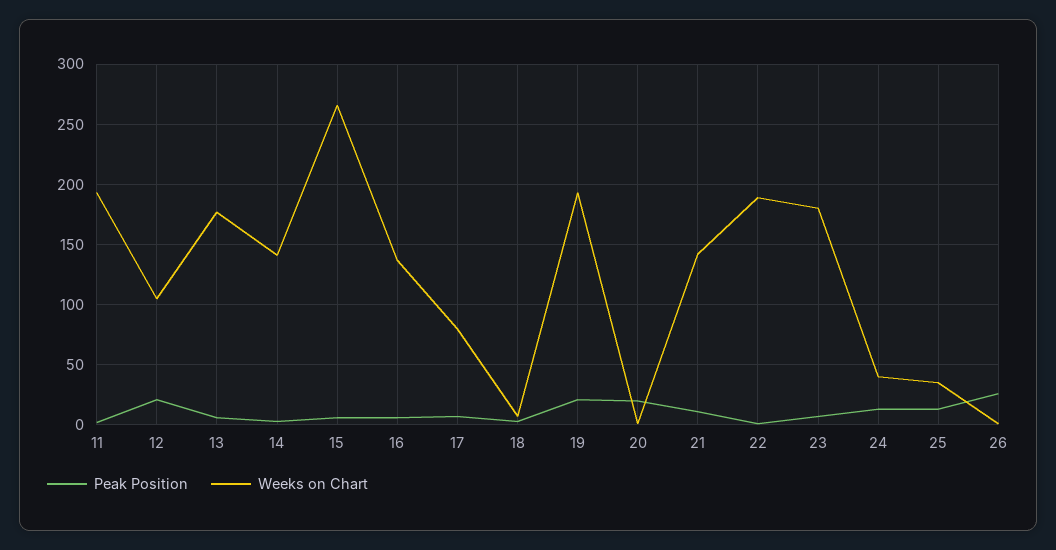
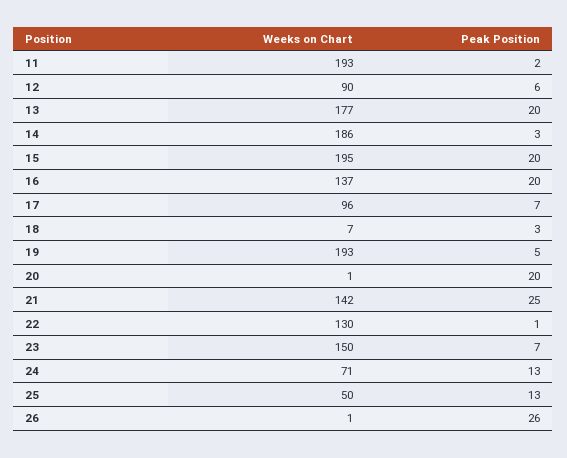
Peak Position, 12: 20 -> 6
Weeks on Chart, 12: 105 -> 90
Peak Position, 13: 5 -> 20
Weeks on Chart, 14: 140 -> 186
Peak Position, 15: 5 -> 20
Weeks on Chart, 15: 265 -> 195
Peak Position, 16: 5 -> 20
Weeks on Chart, 17: 80 -> 96
Peak Position, 19: 20 -> 5
Peak Position, 21: 10 -> 25
Weeks on Chart, 22: 190 -> 130
Weeks on Chart, 23: 180 -> 150
Weeks on Chart, 24: 40 -> 71
Weeks on Chart, 25: 35 -> 50

